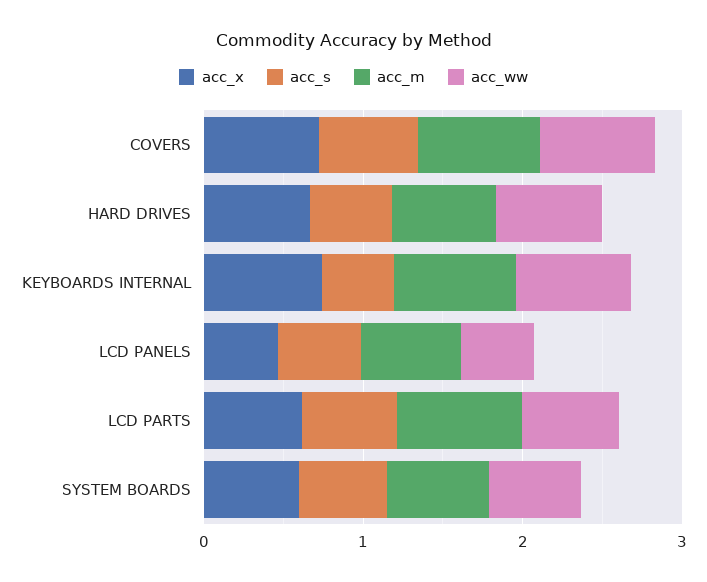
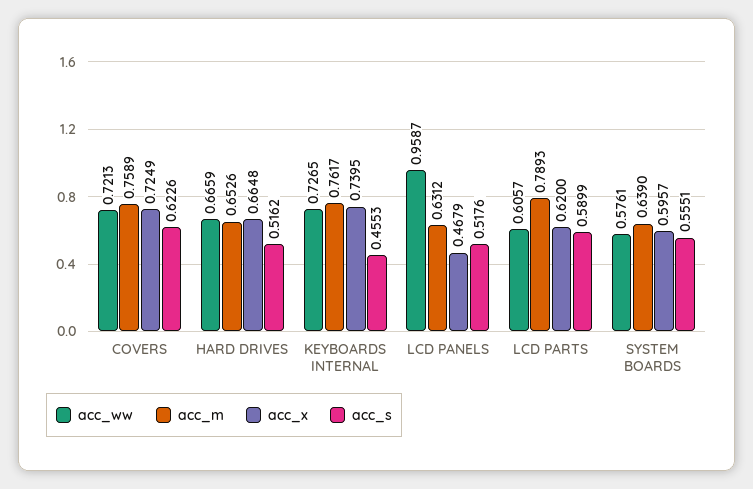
acc_ww, LCD PANELS: 0.4 -> 0.9587

